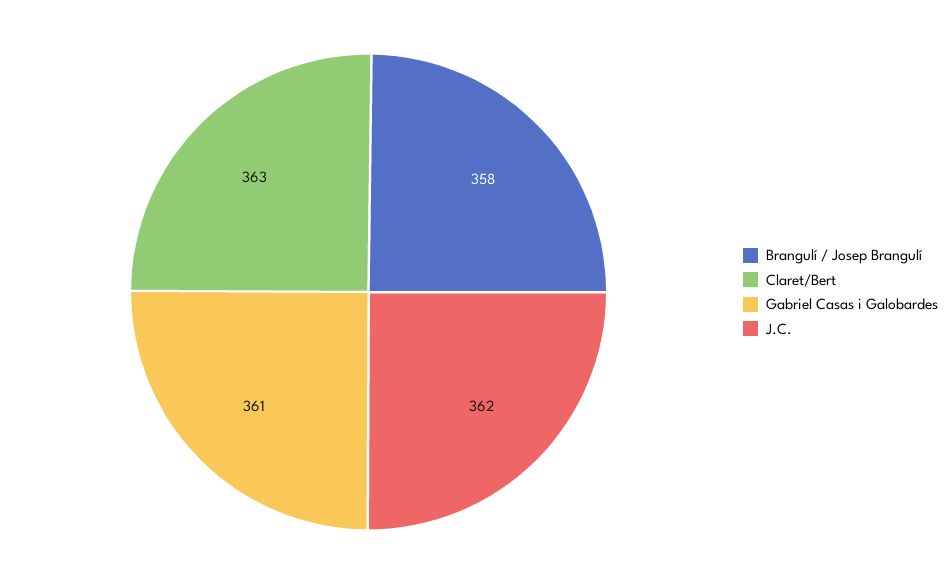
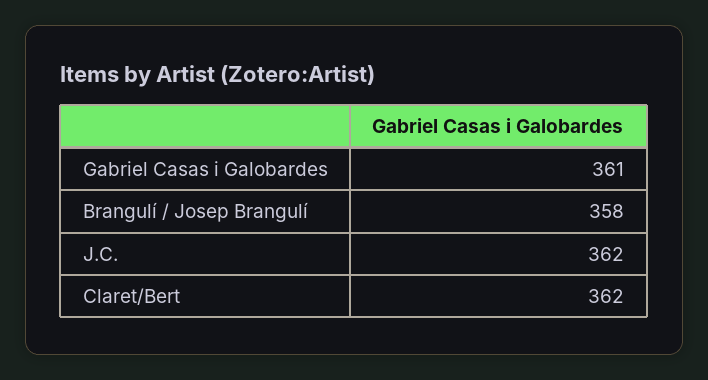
Claret/Bert: 363 -> 362

